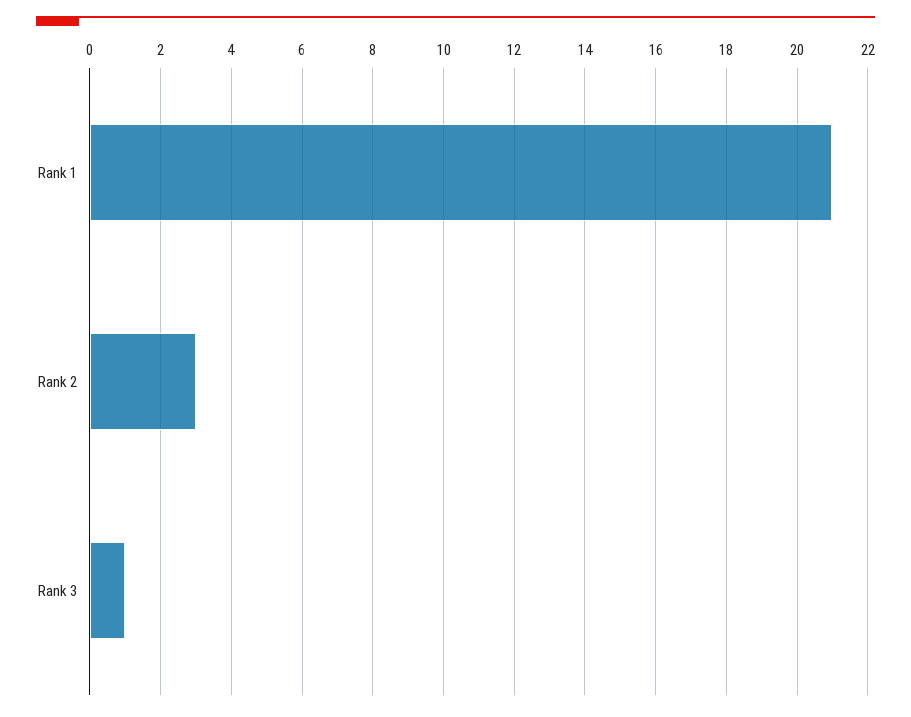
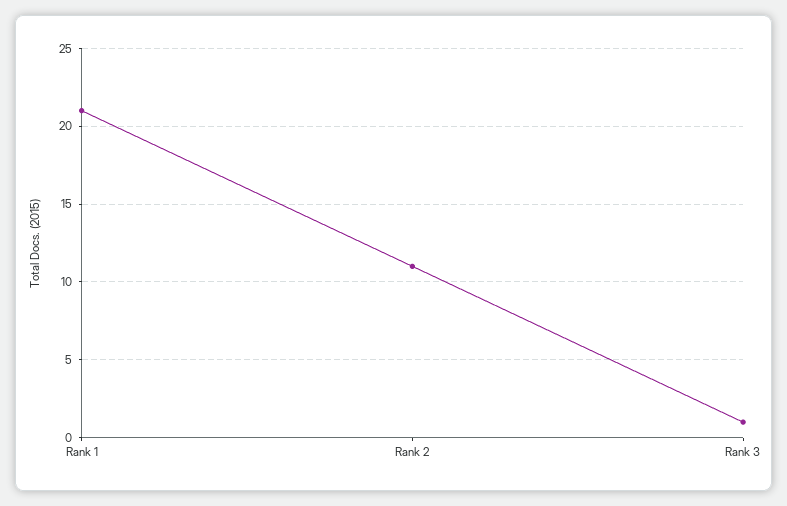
Rank 2: 3 -> 11

